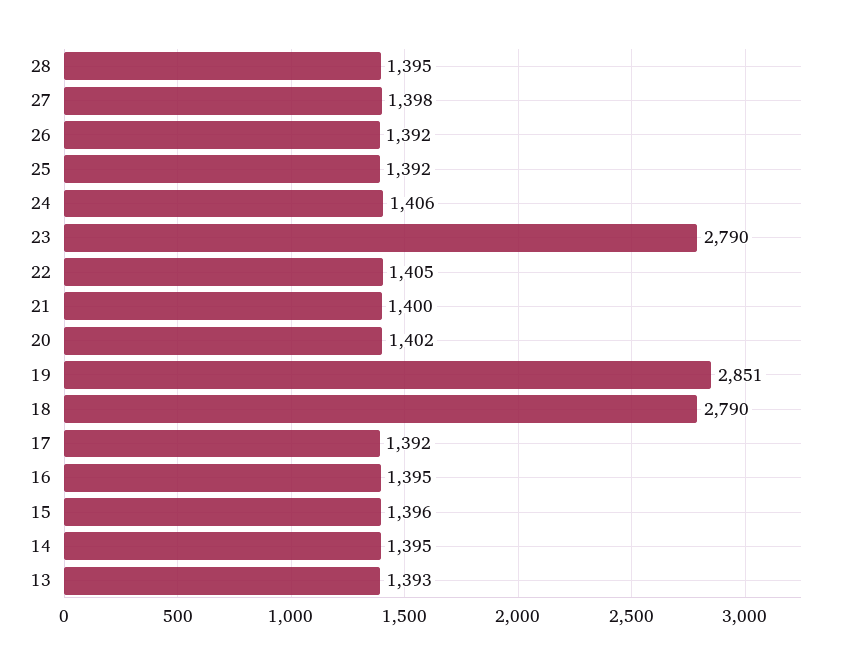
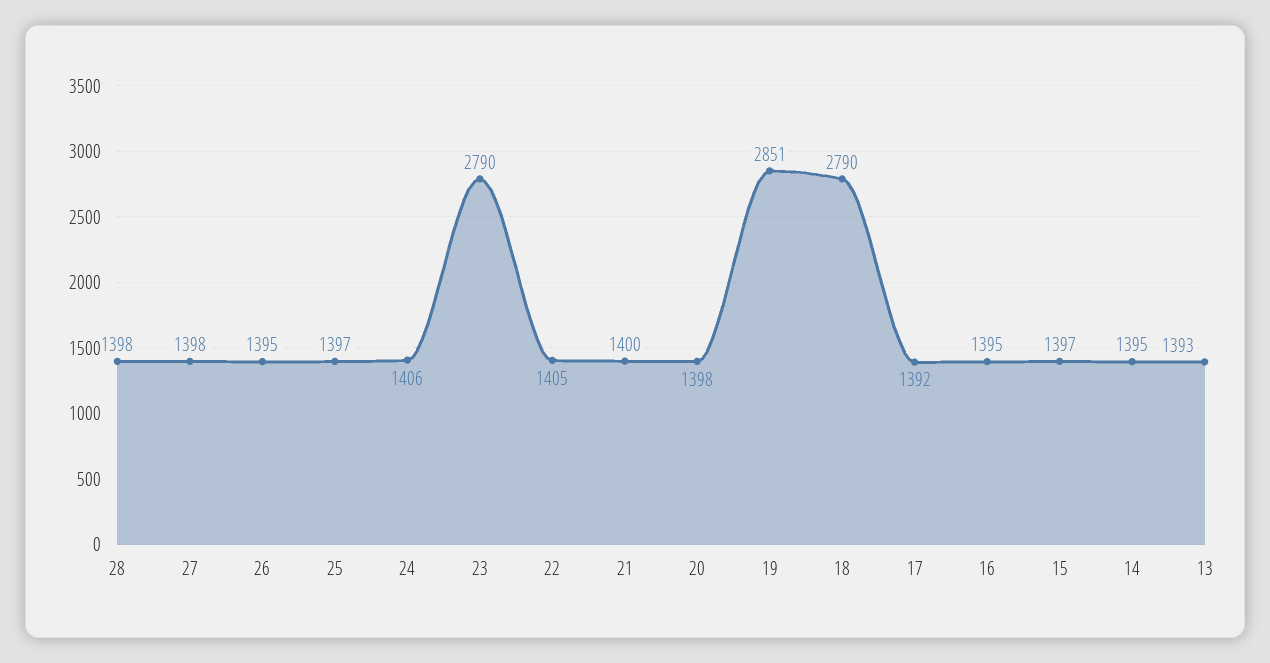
28: 1395 -> 1398
26: 1392 -> 1395
25: 1392 -> 1397
20: 1402 -> 1398
15: 1396 -> 1397

